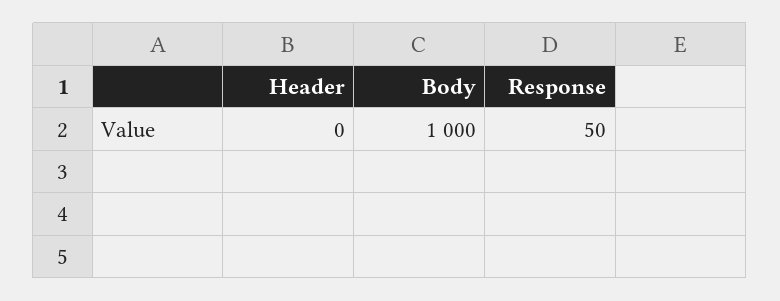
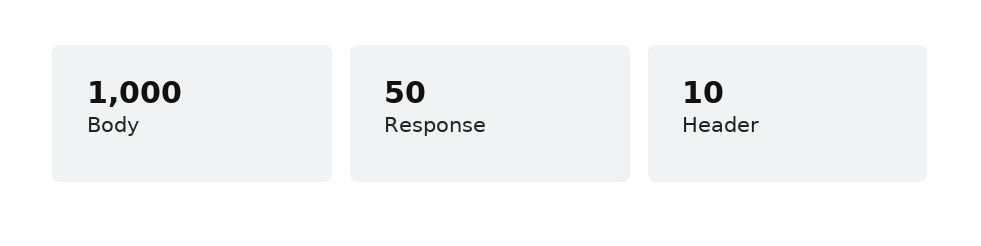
Header: 0 -> 10

